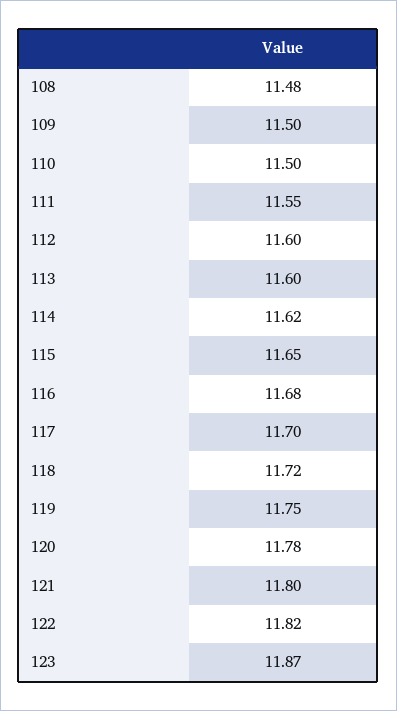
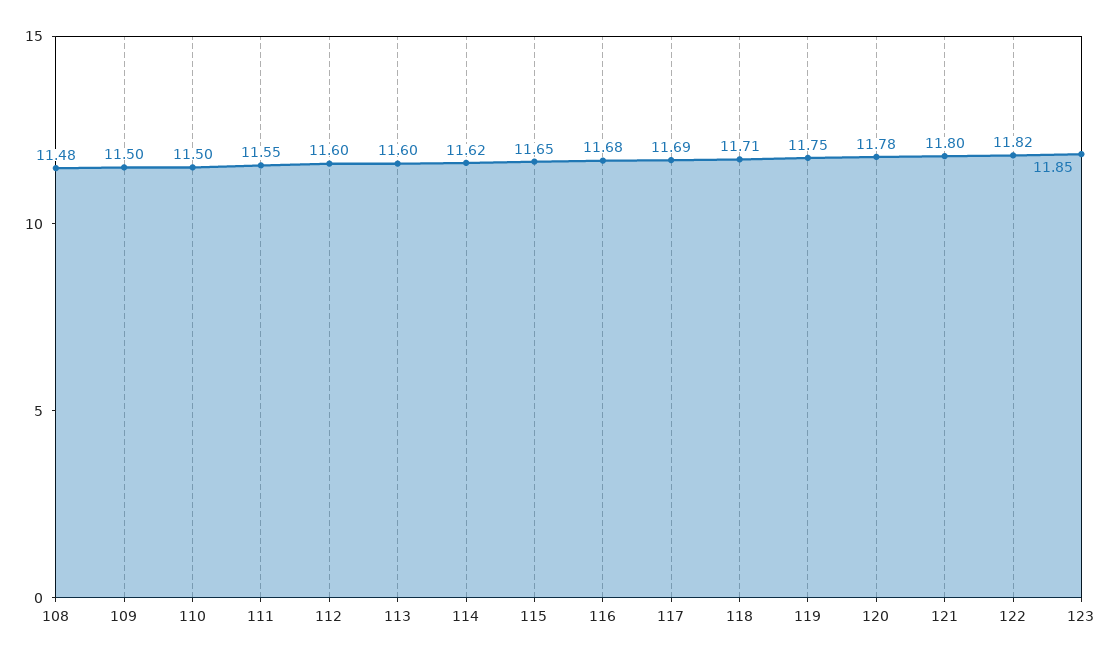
117: 11.7 -> 11.69
118: 11.72 -> 11.71
123: 11.87 -> 11.85

